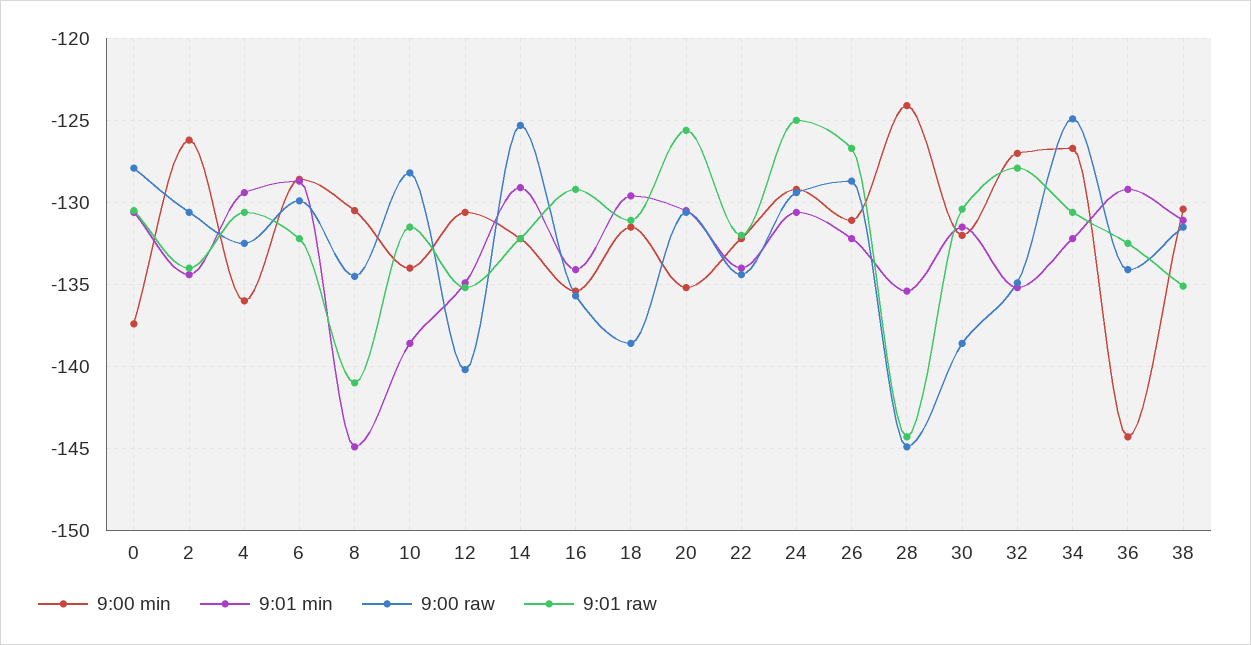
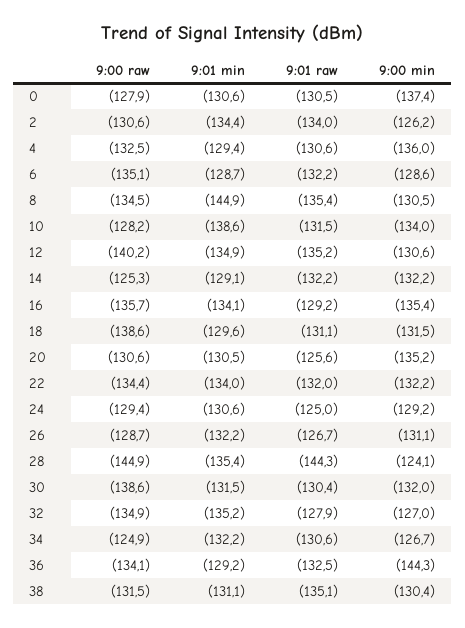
9:00 raw, 6: -130 -> -135.1
9:01 raw, 8: -141 -> -135.4

